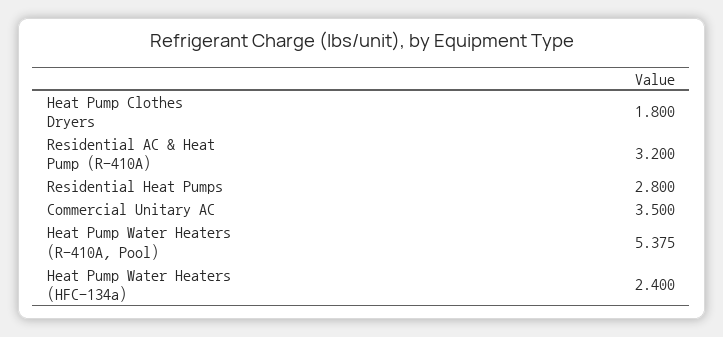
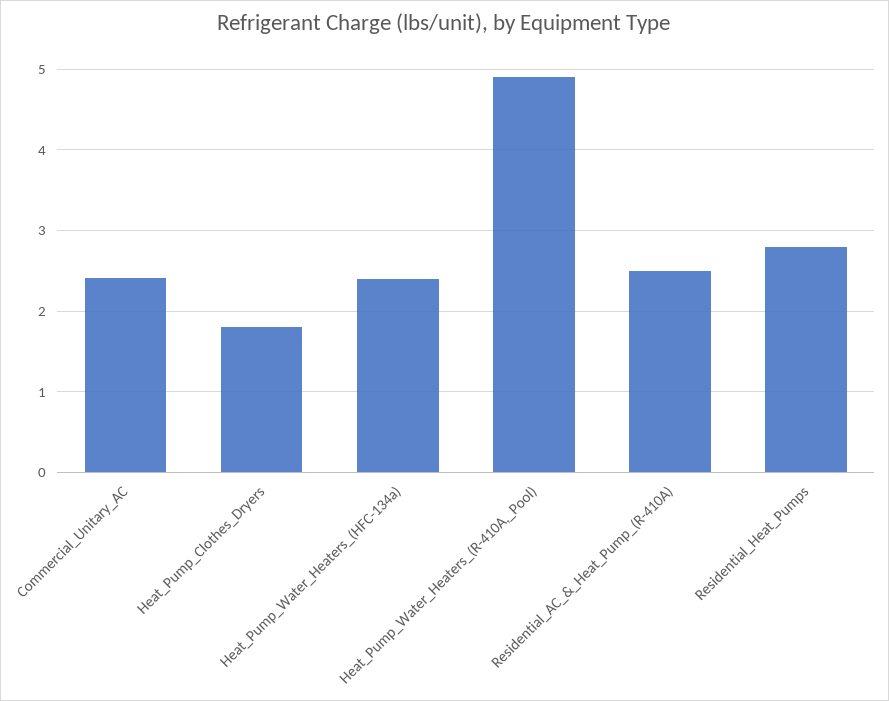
Residential AC & Heat Pump (R-410A): 3.2 -> 2.5
Commercial Unitary AC: 3.5 -> 2.4
Heat Pump Water Heaters (R-410A, Pool): 5.375 -> 4.9

